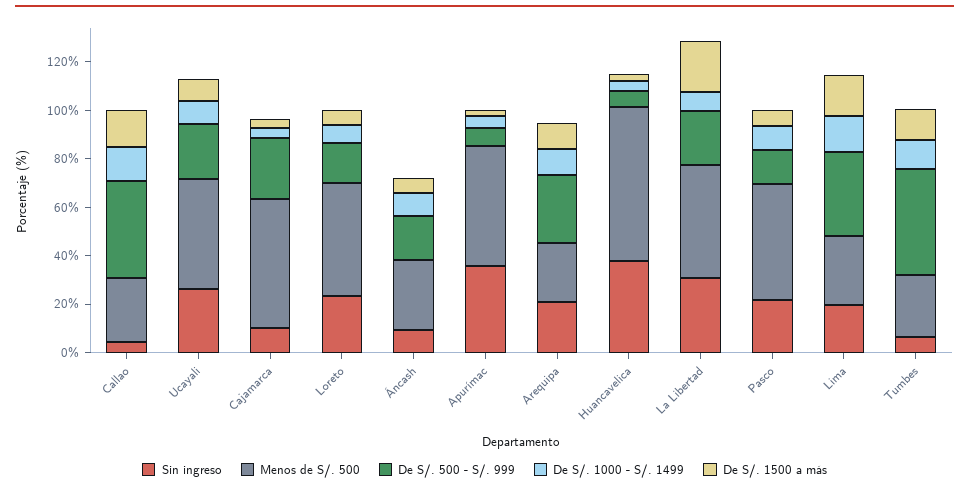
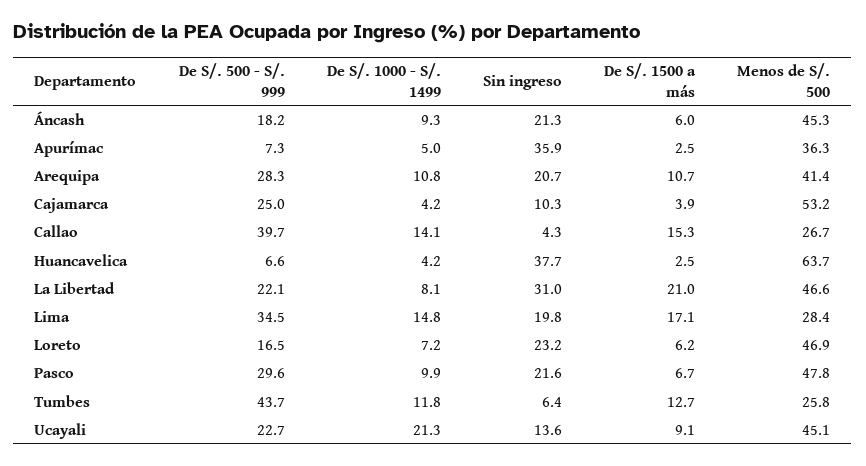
Sin ingreso, Ucayali: 25 -> 13.6
De S/. 1000 - S/. 1499, Ucayali: 10 -> 21.3
Sin ingreso, Áncash: 10 -> 21.3
Menos de S/. 500, Áncash: 30 -> 45.3
Menos de S/. 500, Apurímac: 50 -> 36.3
Menos de S/. 500, Arequipa: 25 -> 41.4
De S/. 500 - S/. 999, Pasco: 15 -> 29.6

